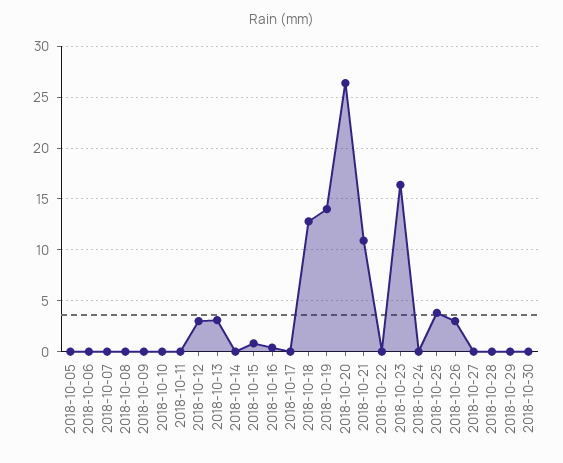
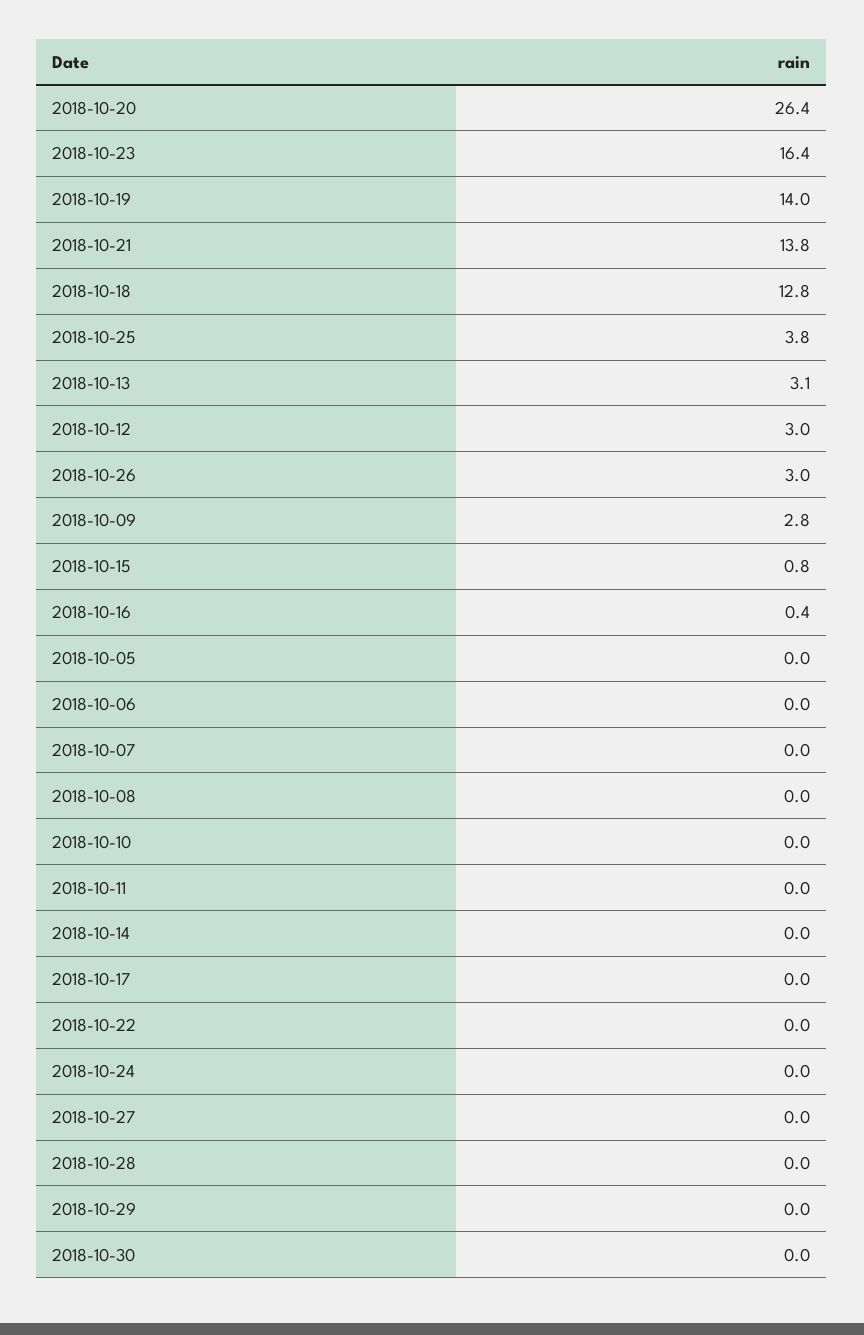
2018-10-09: 0 -> 2.8
2018-10-21: 11 -> 13.8

